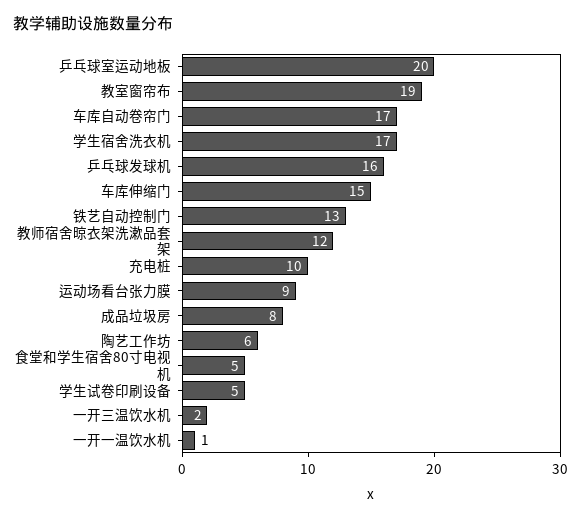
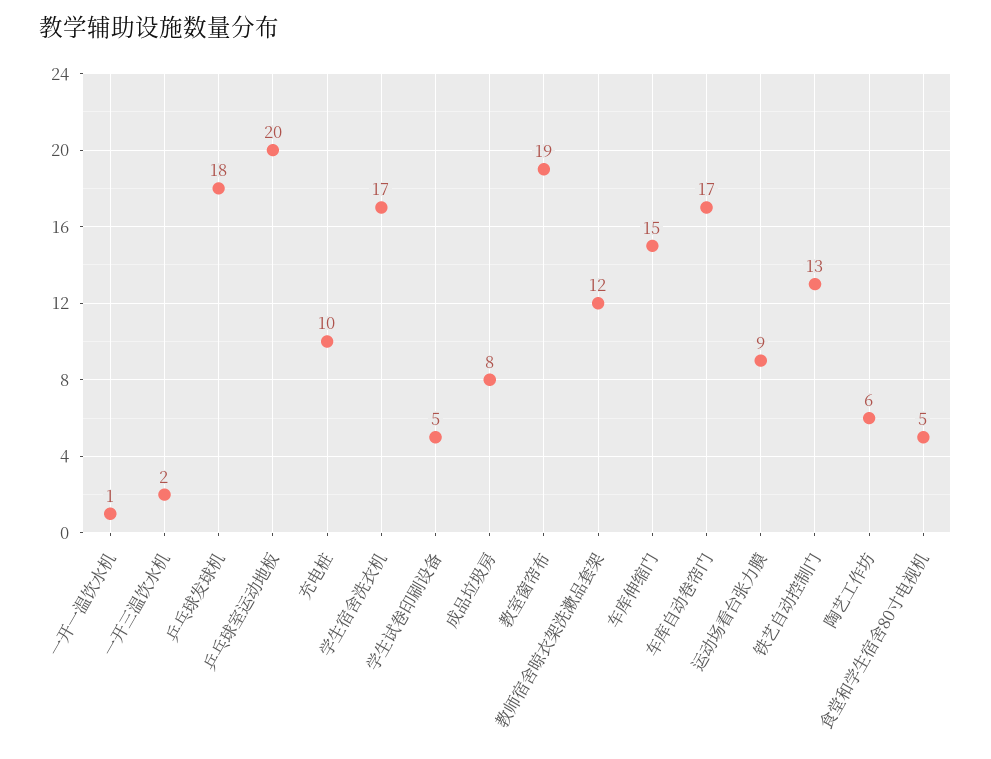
乒乓球发球机: 16 -> 18

